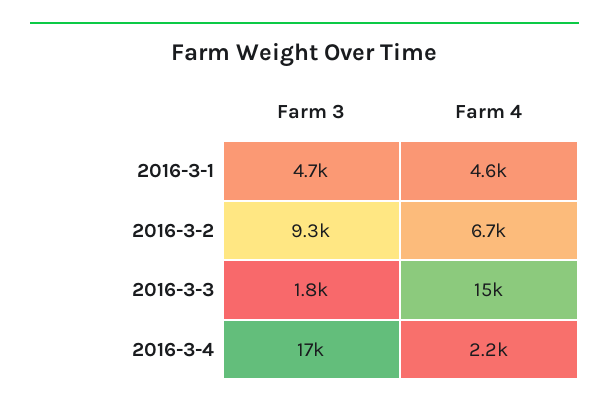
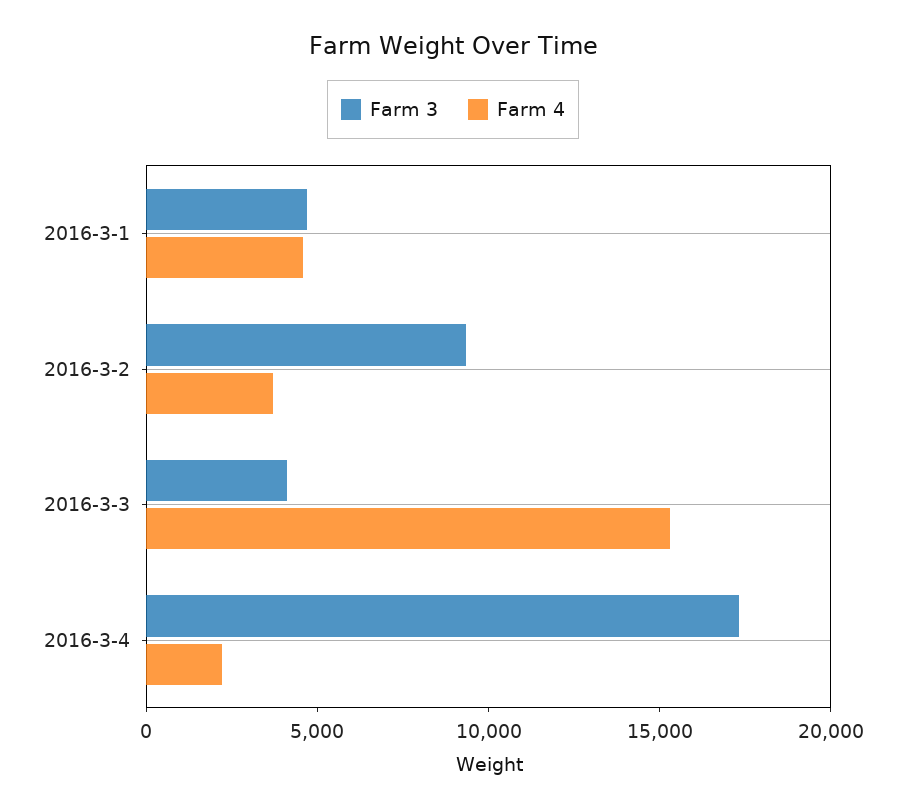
Farm 4, 2016-3-2: 6700 -> 4000
Farm 3, 2016-3-3: 1800 -> 4000

